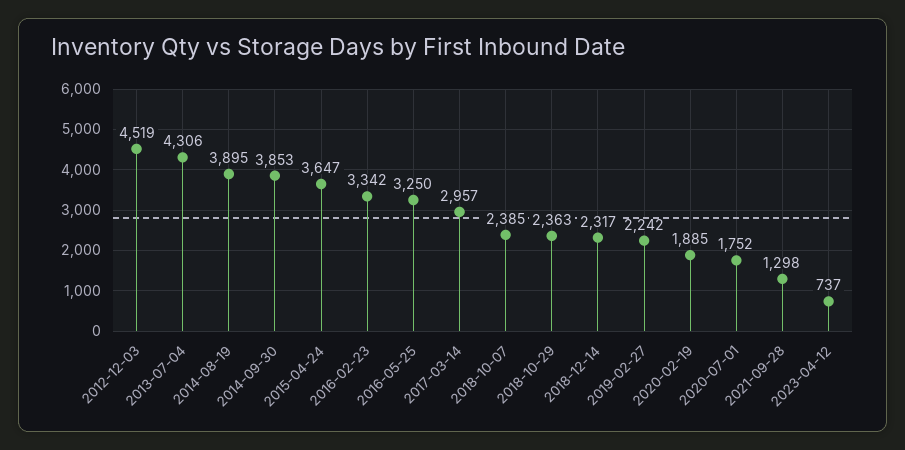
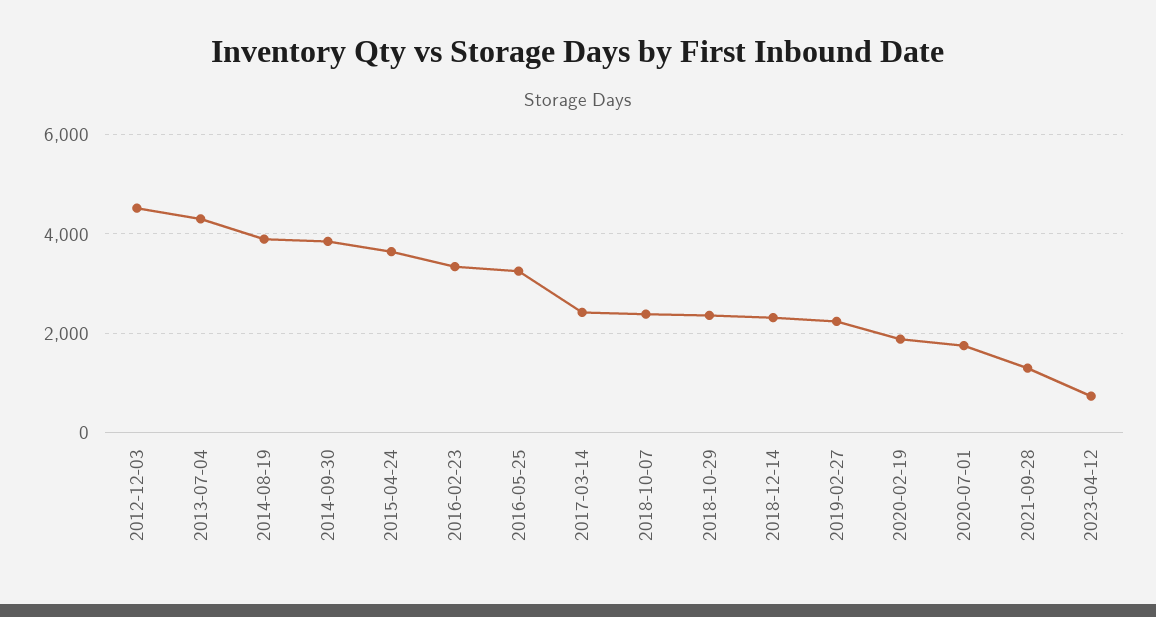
2017-03-14: 2957 -> 2400

